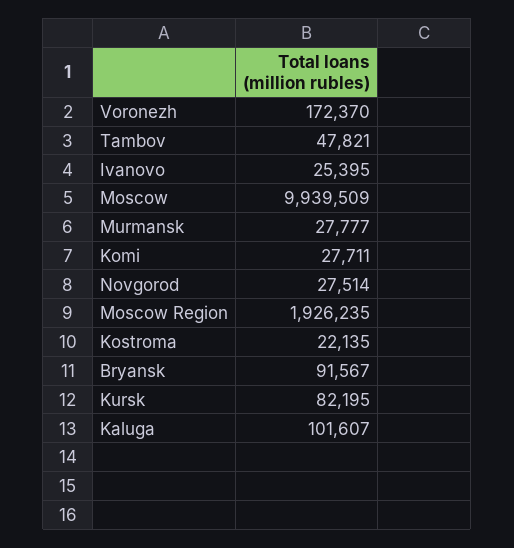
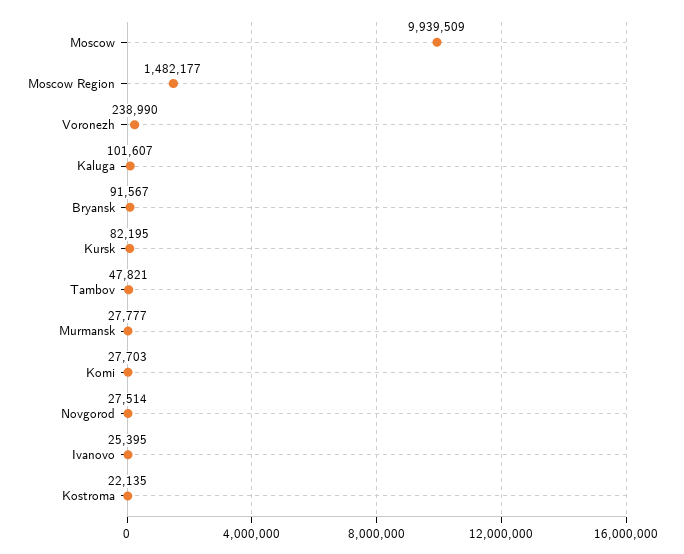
Voronezh: 172370 -> 238990
Komi: 27711 -> 27703
Moscow Region: 1926235 -> 1482177

